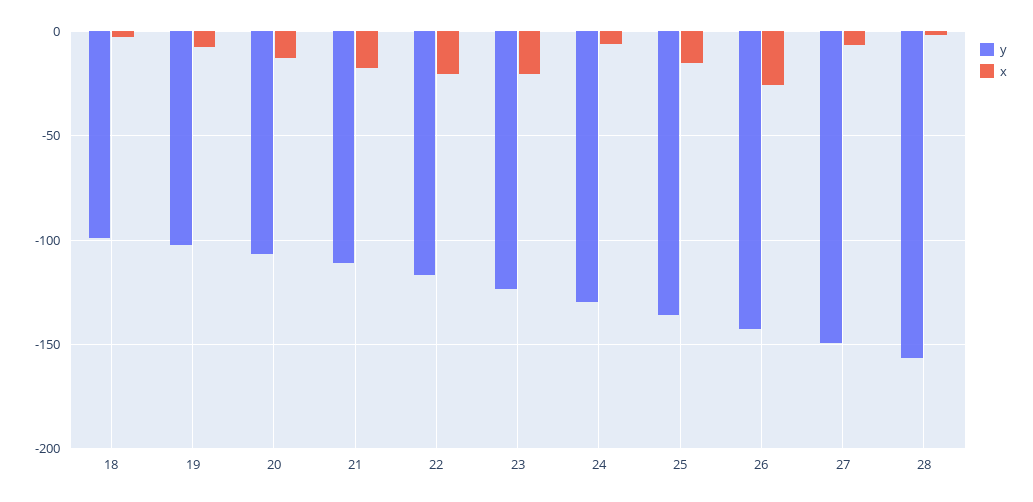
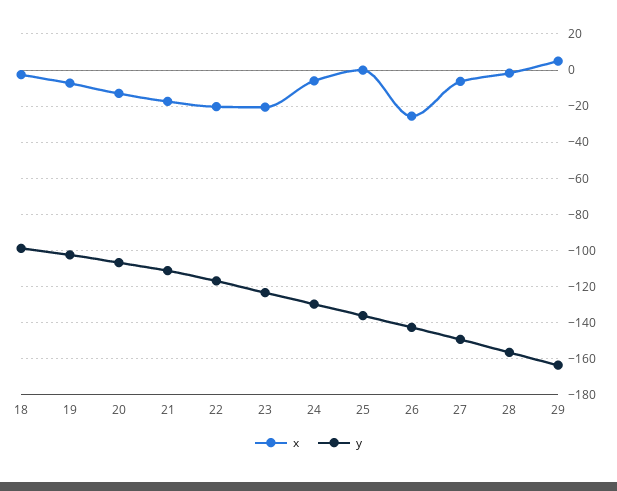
x, 25: -15 -> 0
x, 29: none -> 5
y, 29: none -> -165

